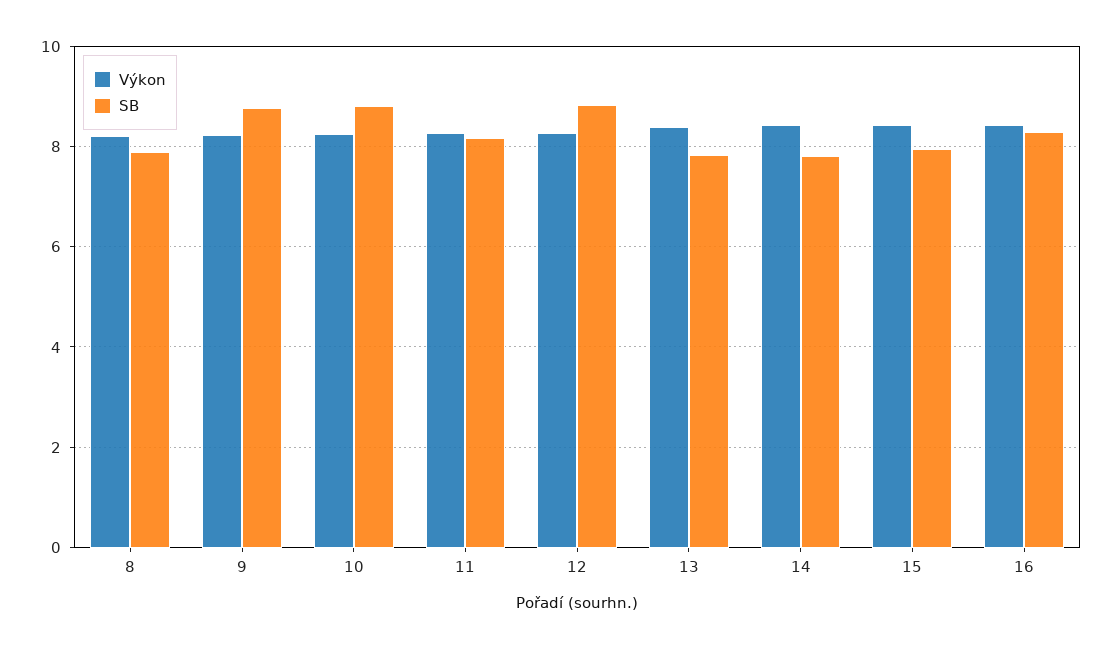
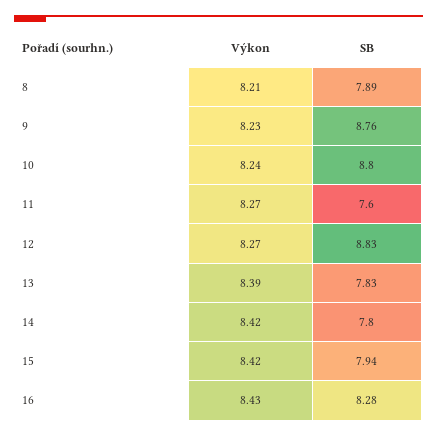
SB, 11: 8.2 -> 7.6

